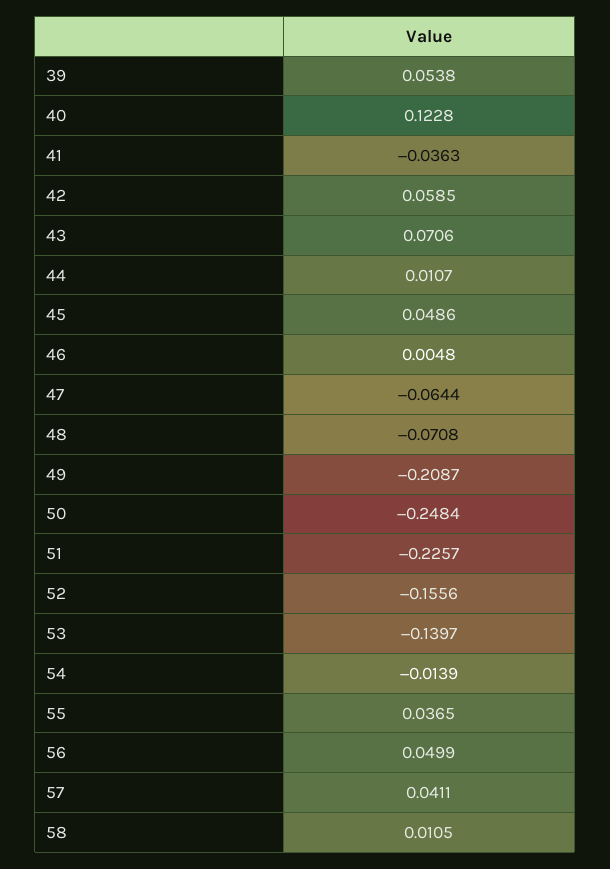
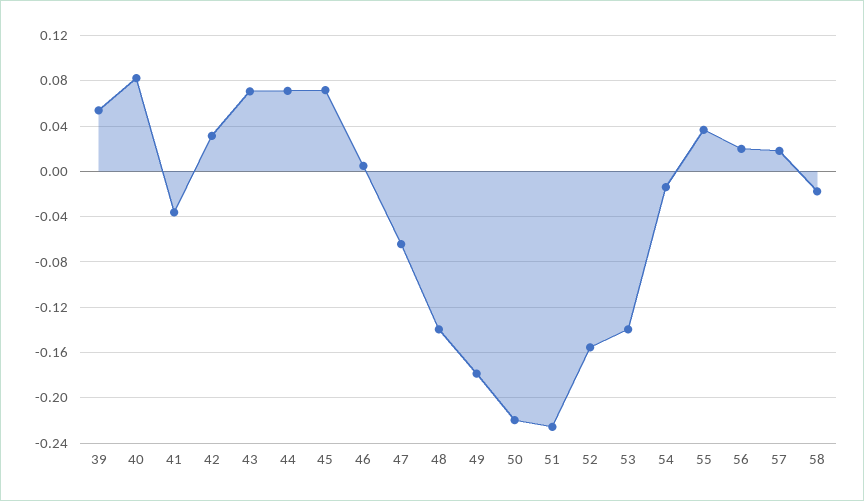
40: 0.1228 -> 0.08
42: 0.0585 -> 0.03
44: 0.0107 -> 0.07
45: 0.0486 -> 0.07
48: -0.0708 -> -0.14
49: -0.2087 -> -0.18
50: -0.2484 -> -0.22
56: 0.0499 -> 0.02
57: 0.0411 -> 0.02
58: 0.0105 -> -0.02

